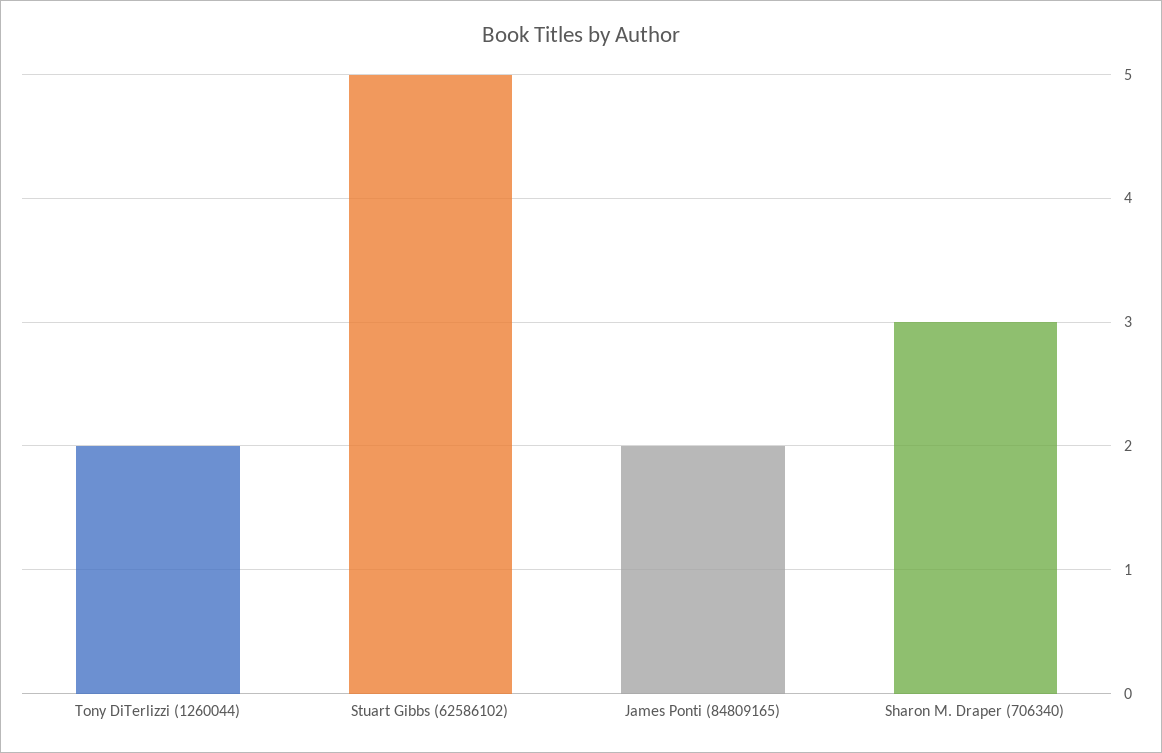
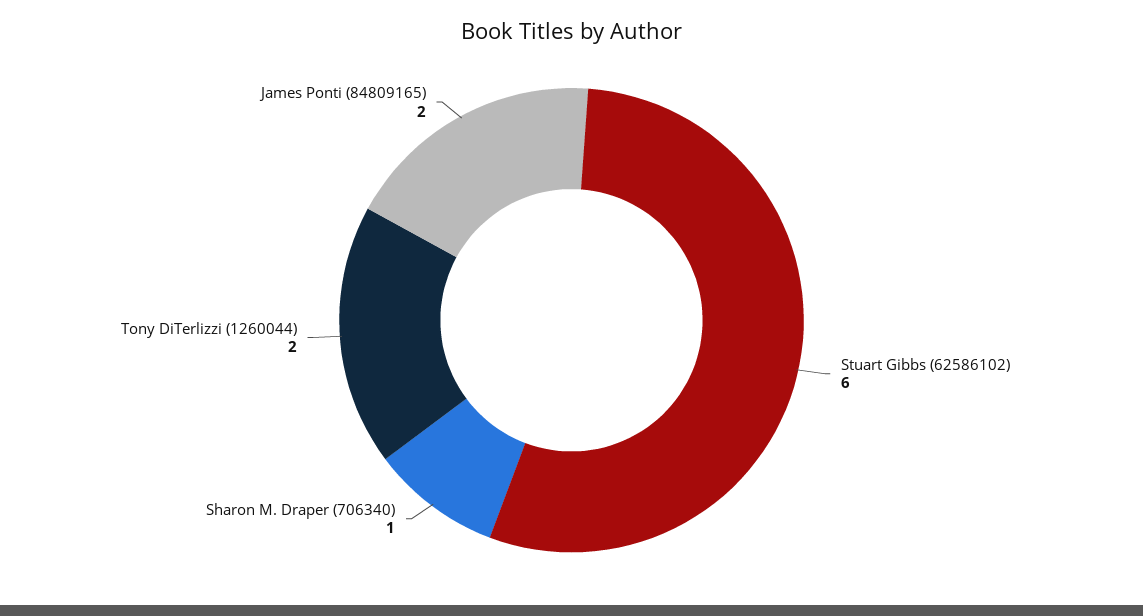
Stuart Gibbs (62586102): 5 -> 6
Sharon M. Draper (706340): 3 -> 1

